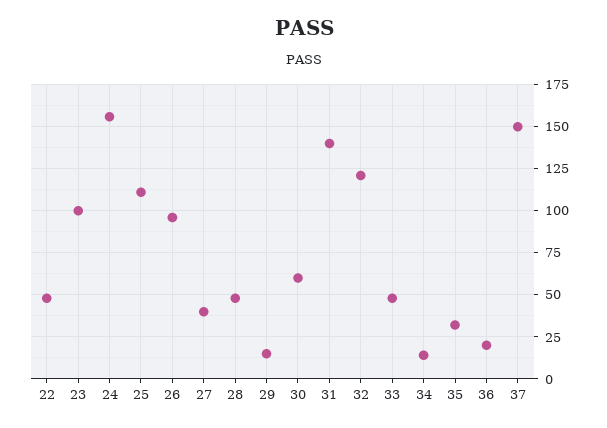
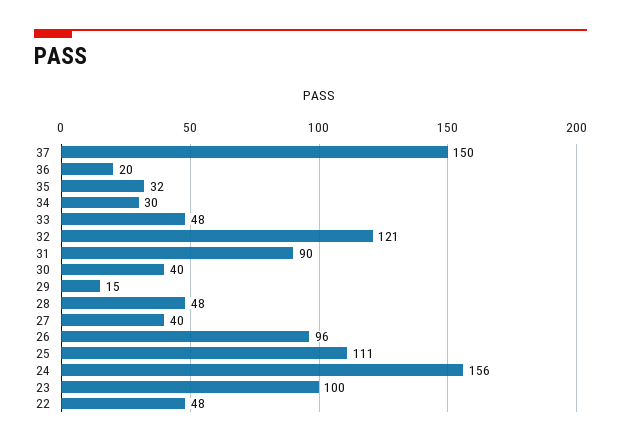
30: 60 -> 40
31: 140 -> 90
34: 15 -> 30

